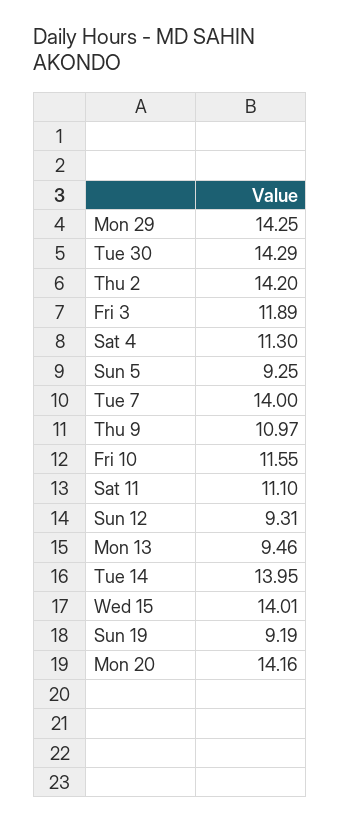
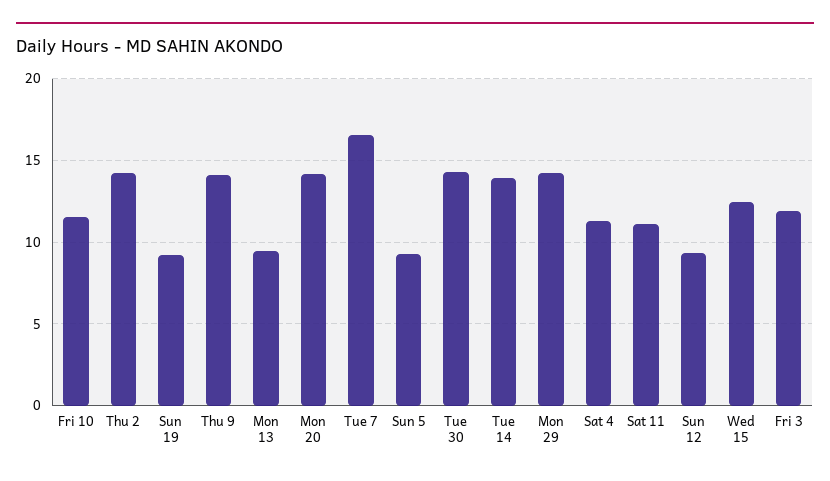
Tue 7: 14 -> 16.5
Thu 9: 10.97 -> 14
Wed 15: 14.01 -> 12.5

